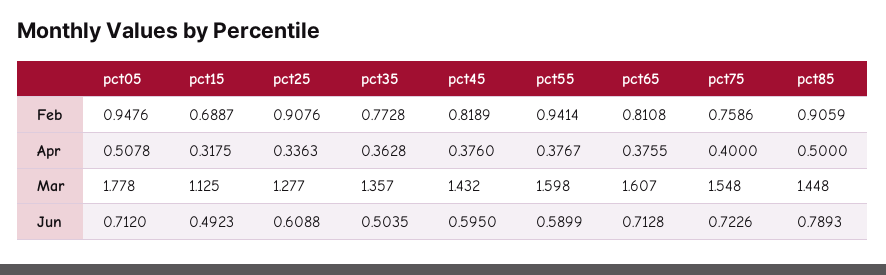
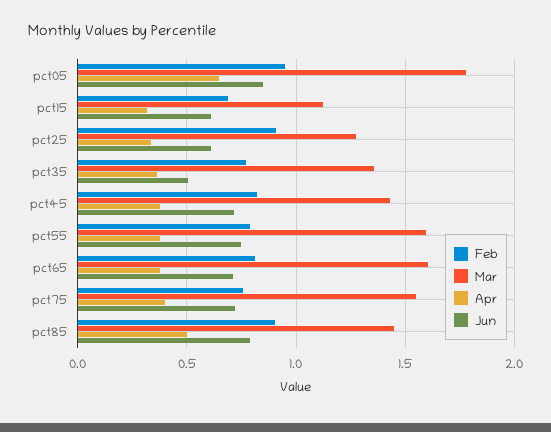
Feb, pct55: 0.9414 -> 0.8
Apr, pct05: 0.5078 -> 0.65
Jun, pct05: 0.712 -> 0.85
Jun, pct15: 0.4923 -> 0.6
Jun, pct45: 0.595 -> 0.7
Jun, pct55: 0.5899 -> 0.75

